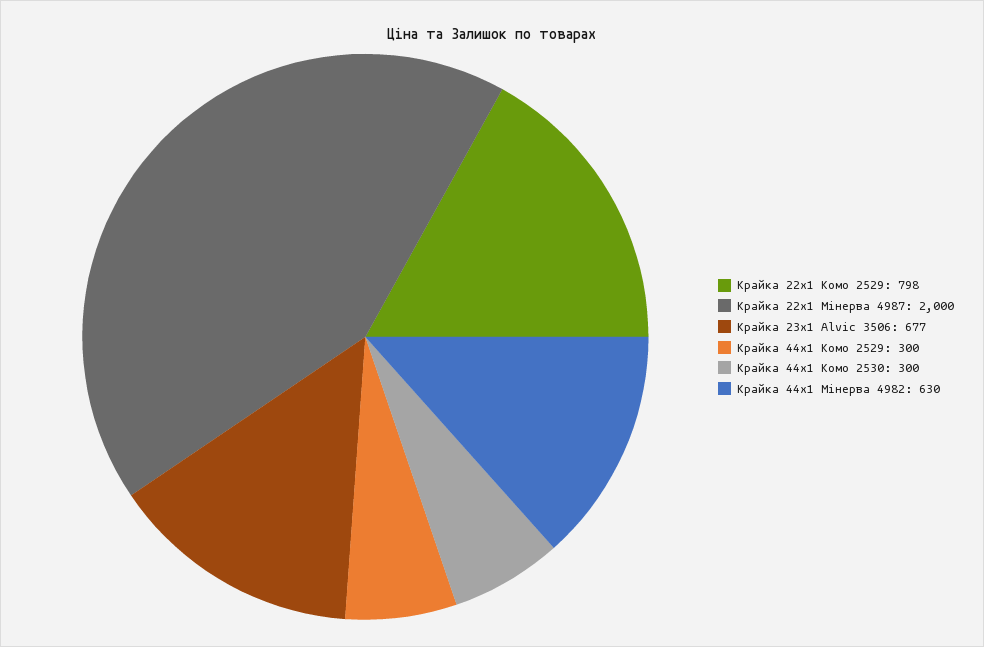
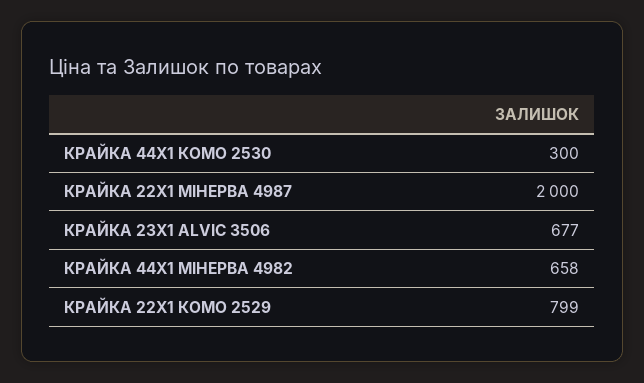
Крайка 22x1 Комо 2529: 798 -> 799
Крайка 44x1 Комо 2529: 300 -> none
Крайка 44x1 Мінерва 4982: 630 -> 658

